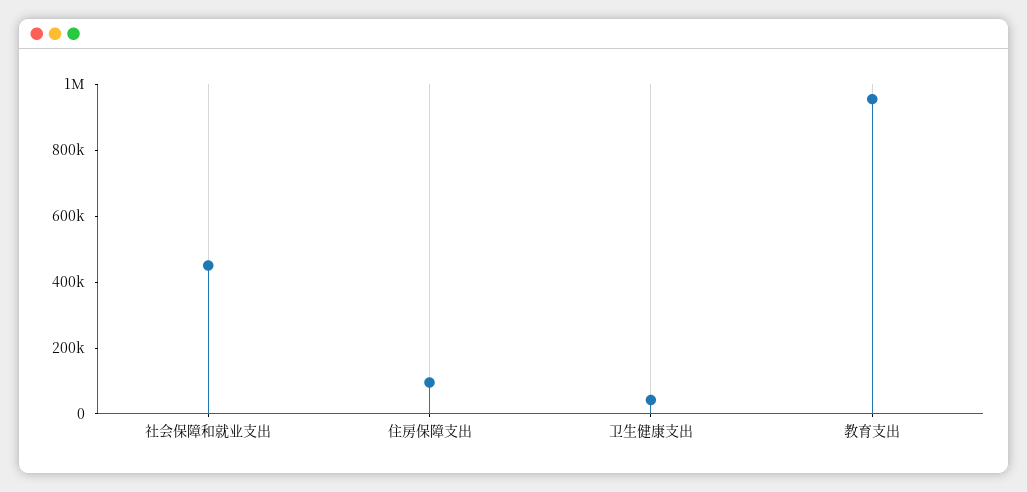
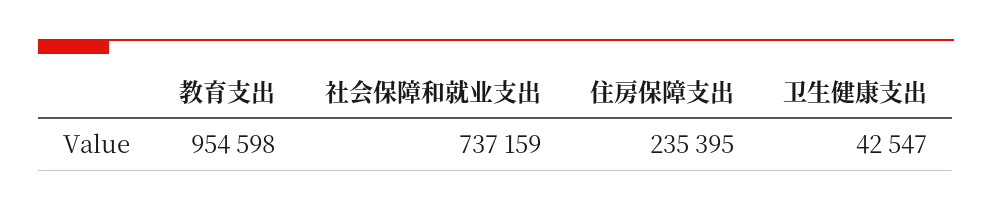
社会保障和就业支出: 450000 -> 737159
住房保障支出: 100000 -> 235395

